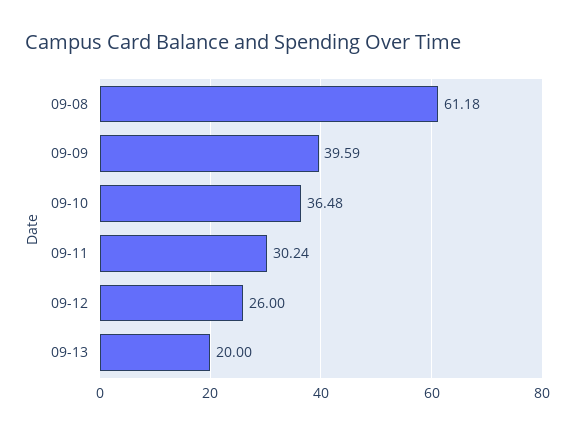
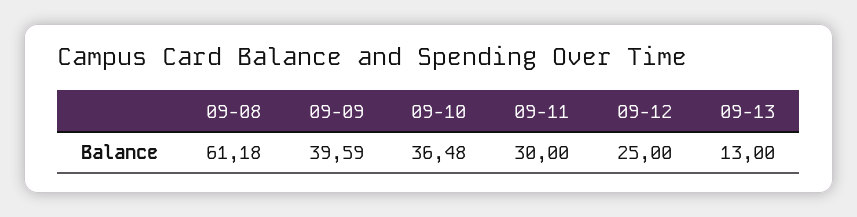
09-11: 30.24 -> 30
09-12: 26 -> 25
09-13: 20 -> 13

